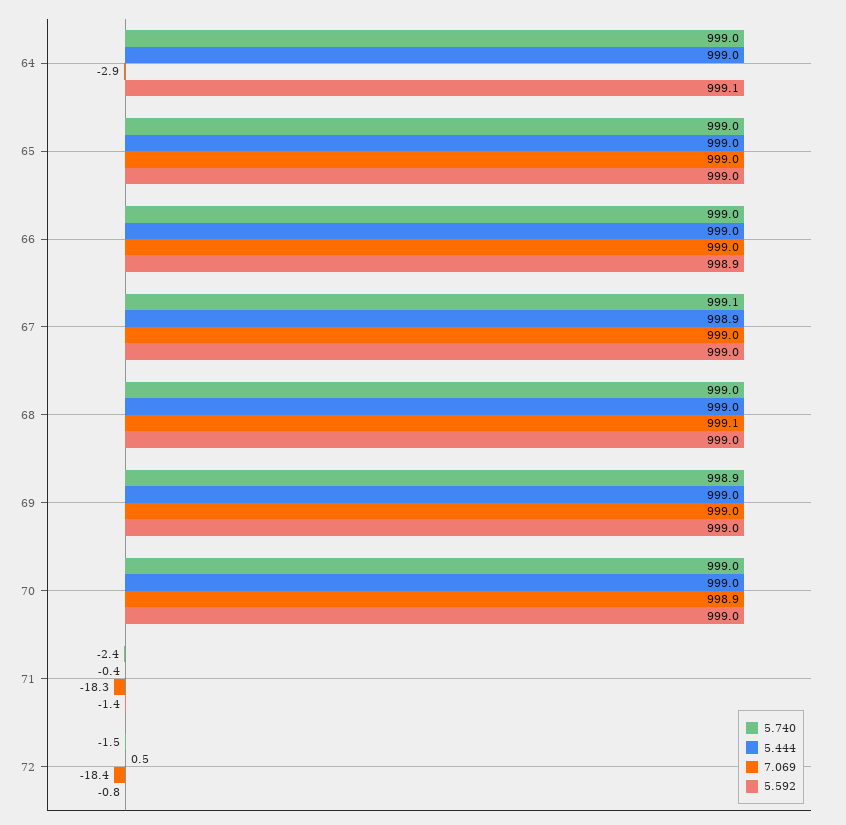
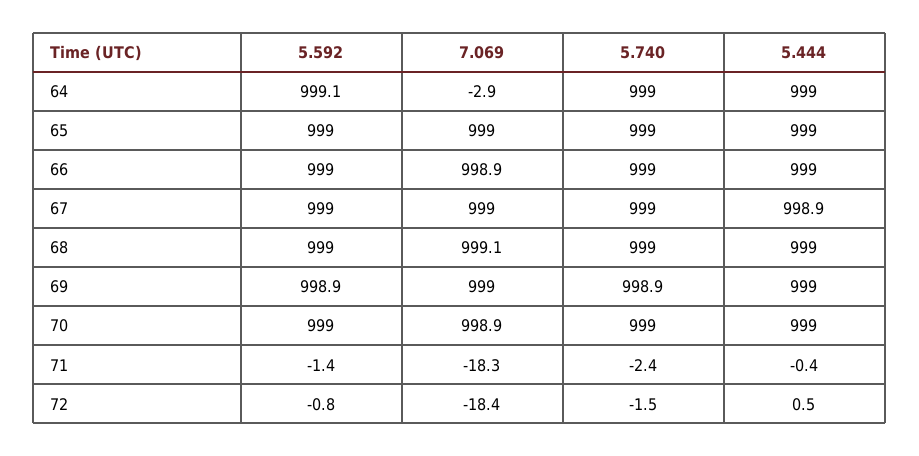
7.069, 66: 999 -> 998.9
5.592, 66: 998.9 -> 999
5.740, 67: 999.1 -> 999
5.592, 69: 999 -> 998.9

